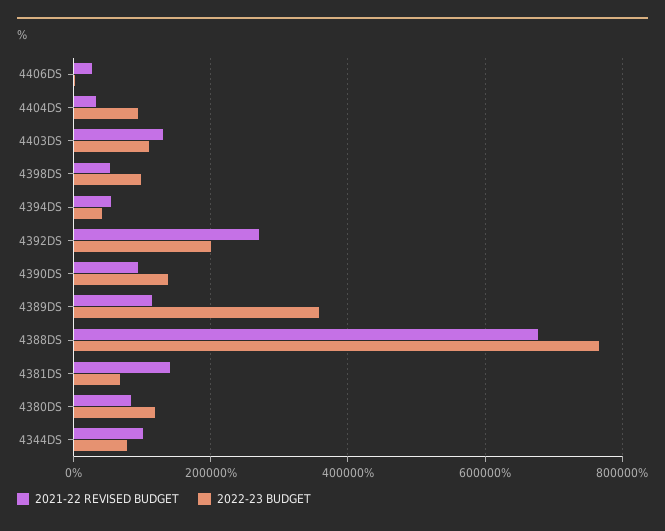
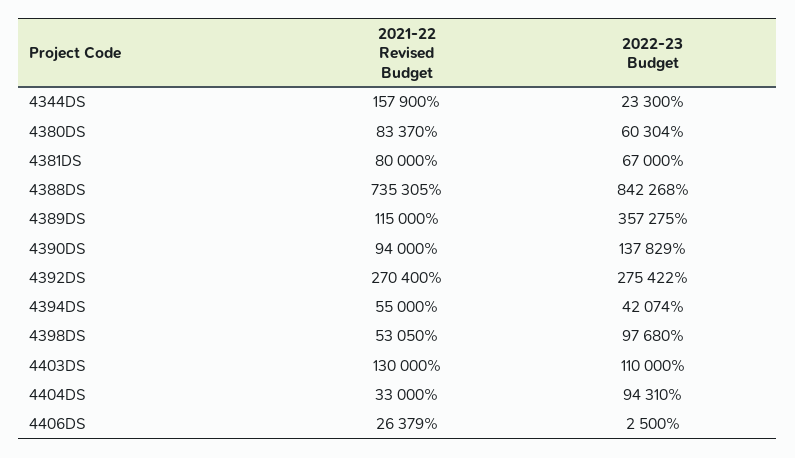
2022-23 BUDGET, 4392DS: 200000 -> 275422
2021-22 REVISED BUDGET, 4388DS: 680000 -> 735305
2022-23 BUDGET, 4388DS: 760000 -> 842268
2021-22 REVISED BUDGET, 4381DS: 140000 -> 80000
2022-23 BUDGET, 4380DS: 120000 -> 60304
2021-22 REVISED BUDGET, 4344DS: 100000 -> 157900
2022-23 BUDGET, 4344DS: 80000 -> 23300

